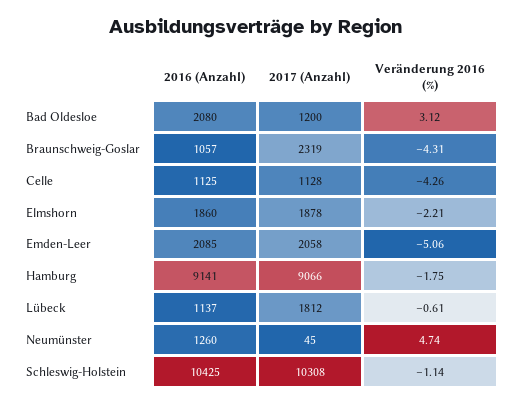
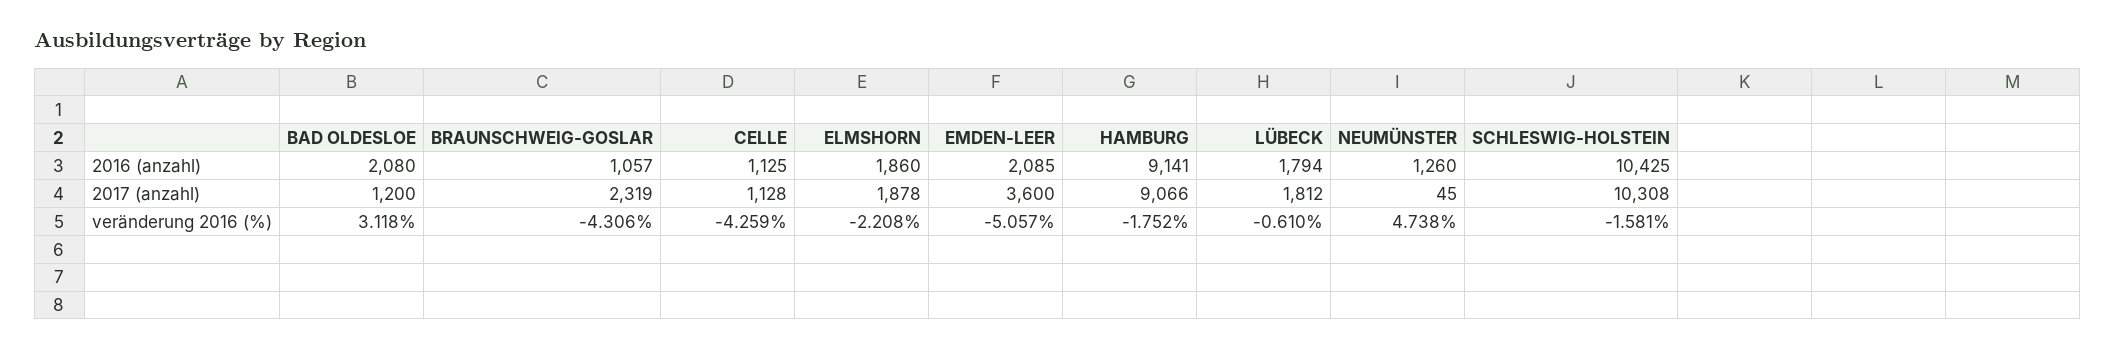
2017 (Anzahl), Emden-Leer: 2058 -> 3600
2016 (Anzahl), Lübeck: 1137 -> 1794
Veränderung 2016 (%), Schleswig-Holstein: -1.14 -> -1.581

